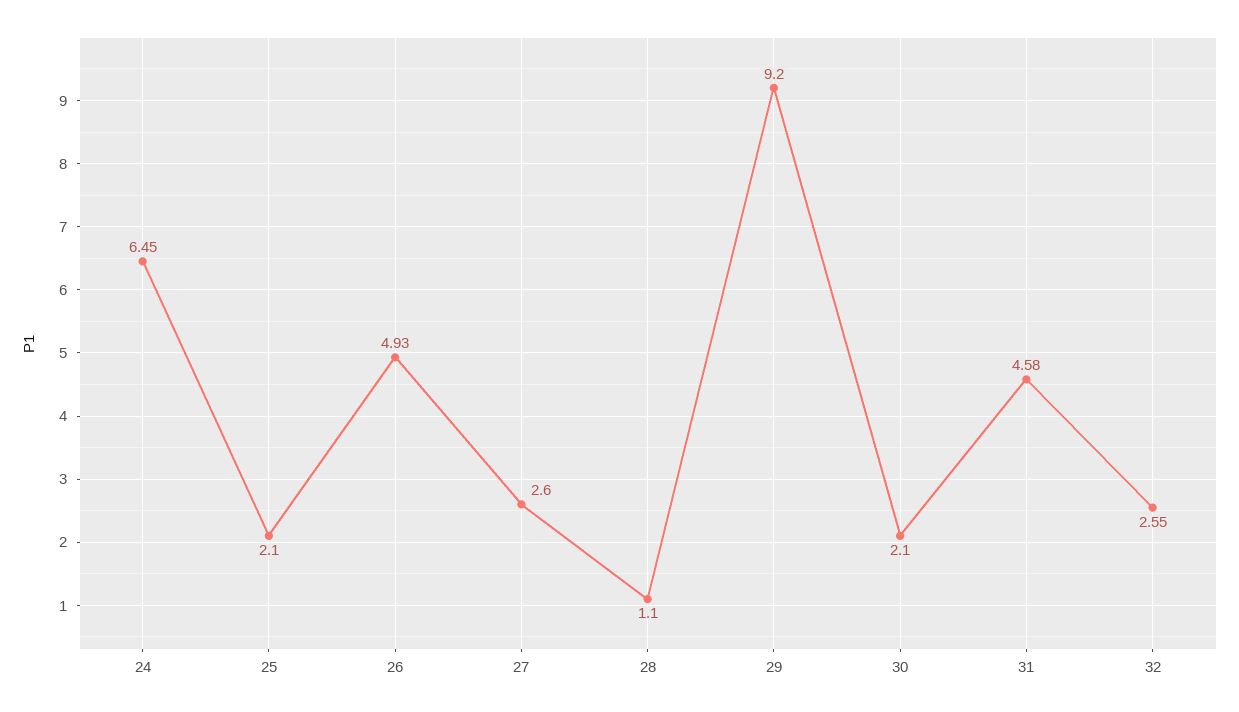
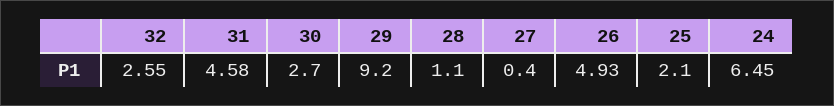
27: 2.6 -> 0.4
30: 2.1 -> 2.7

